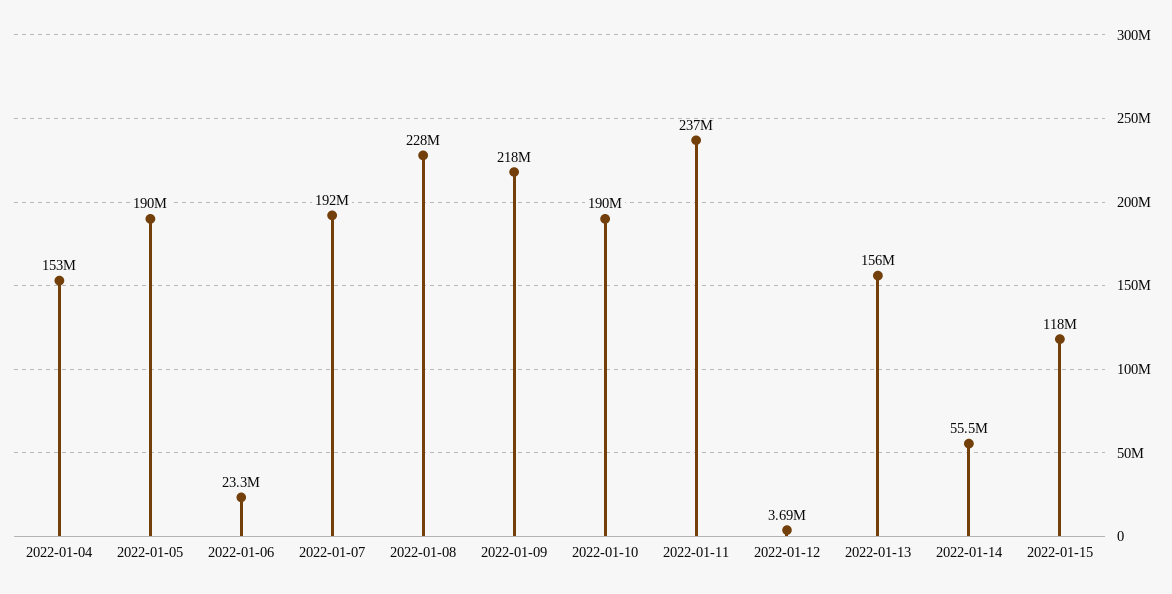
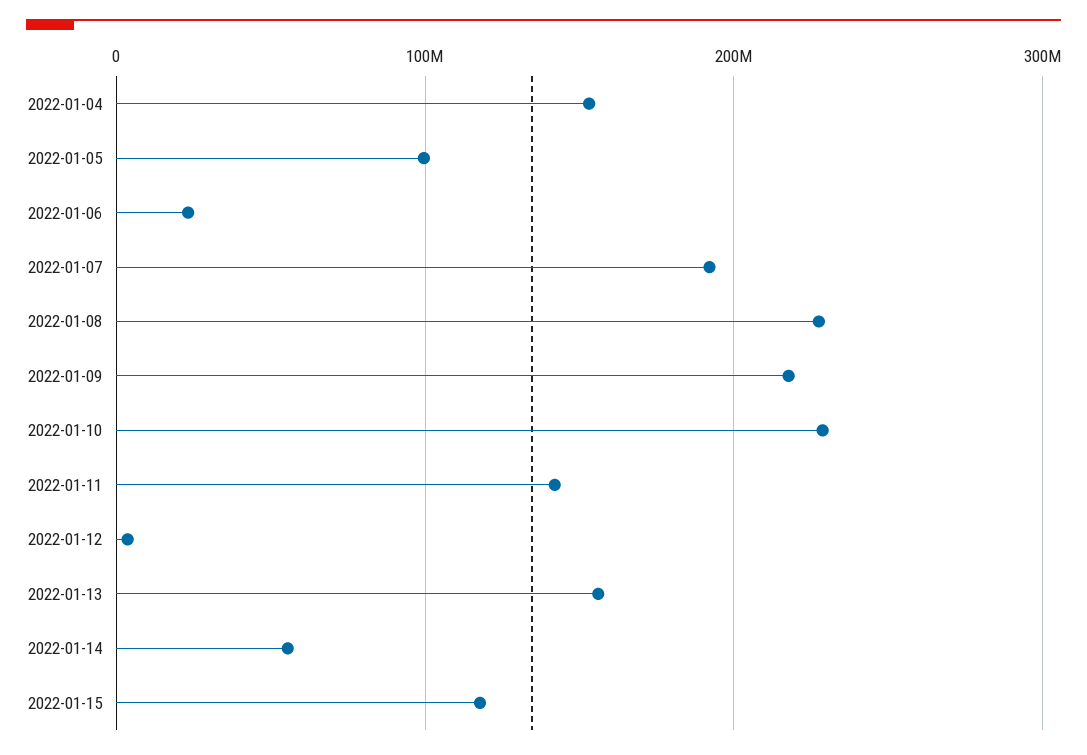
2022-01-05: 190000000 -> 100000000
2022-01-10: 190000000 -> 230000000
2022-01-11: 237000000 -> 140000000

